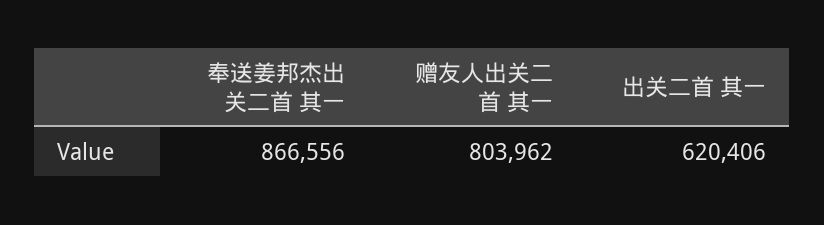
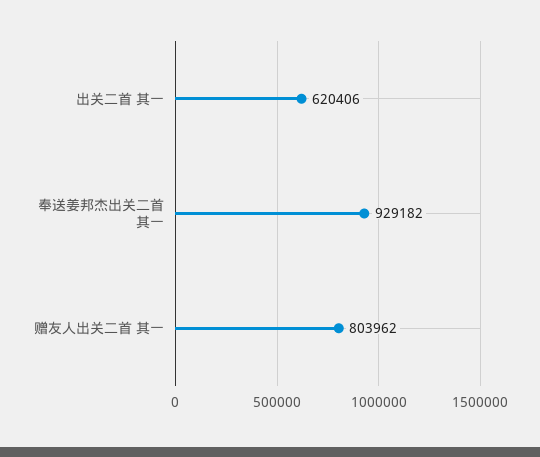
奉送姜邦杰出关二首 其一: 866556 -> 929182

